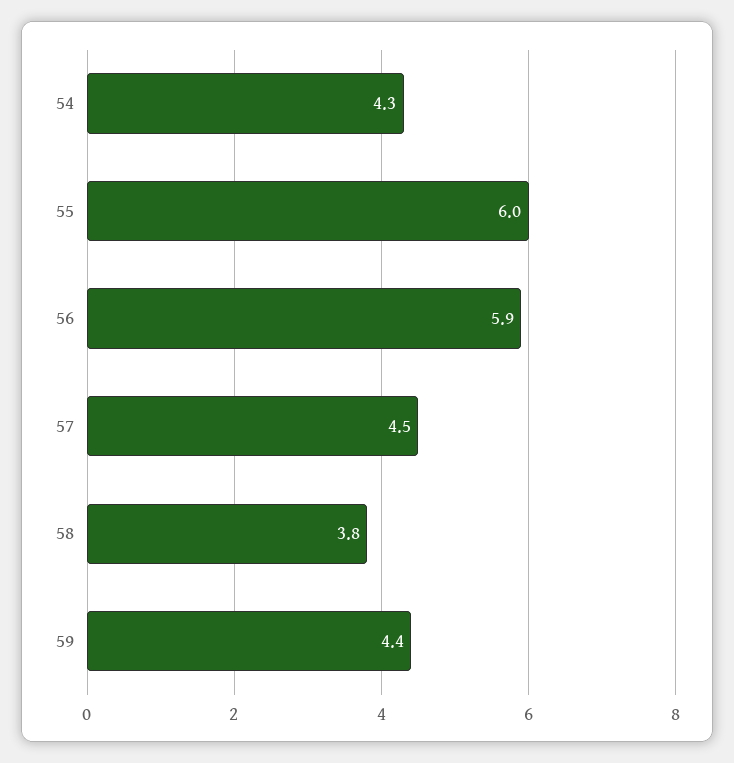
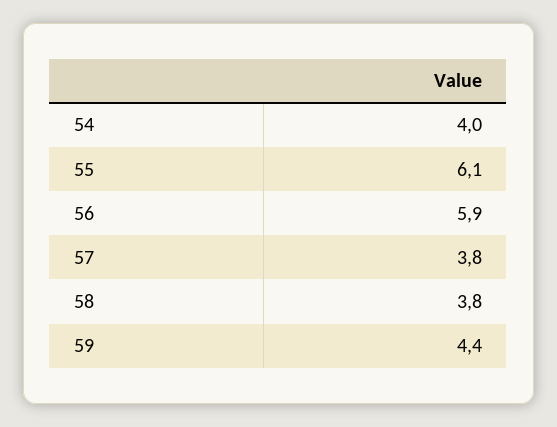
54: 4.3 -> 4
55: 6 -> 6.1
57: 4.5 -> 3.8

